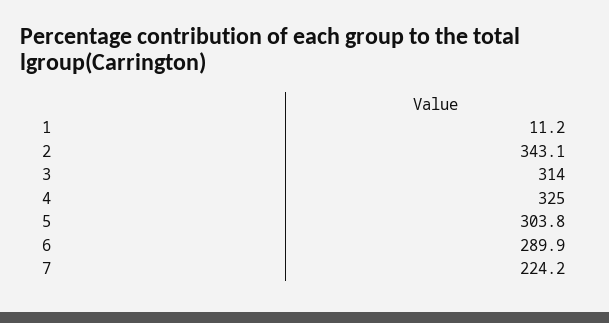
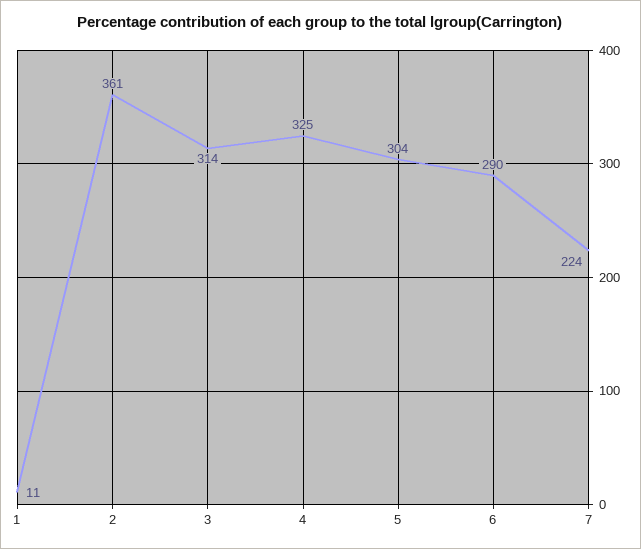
2: 343.1 -> 361

